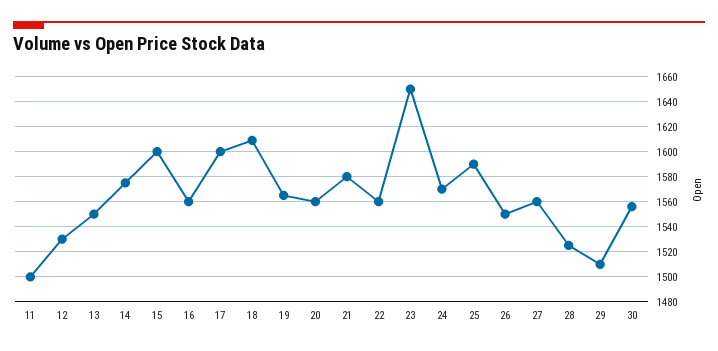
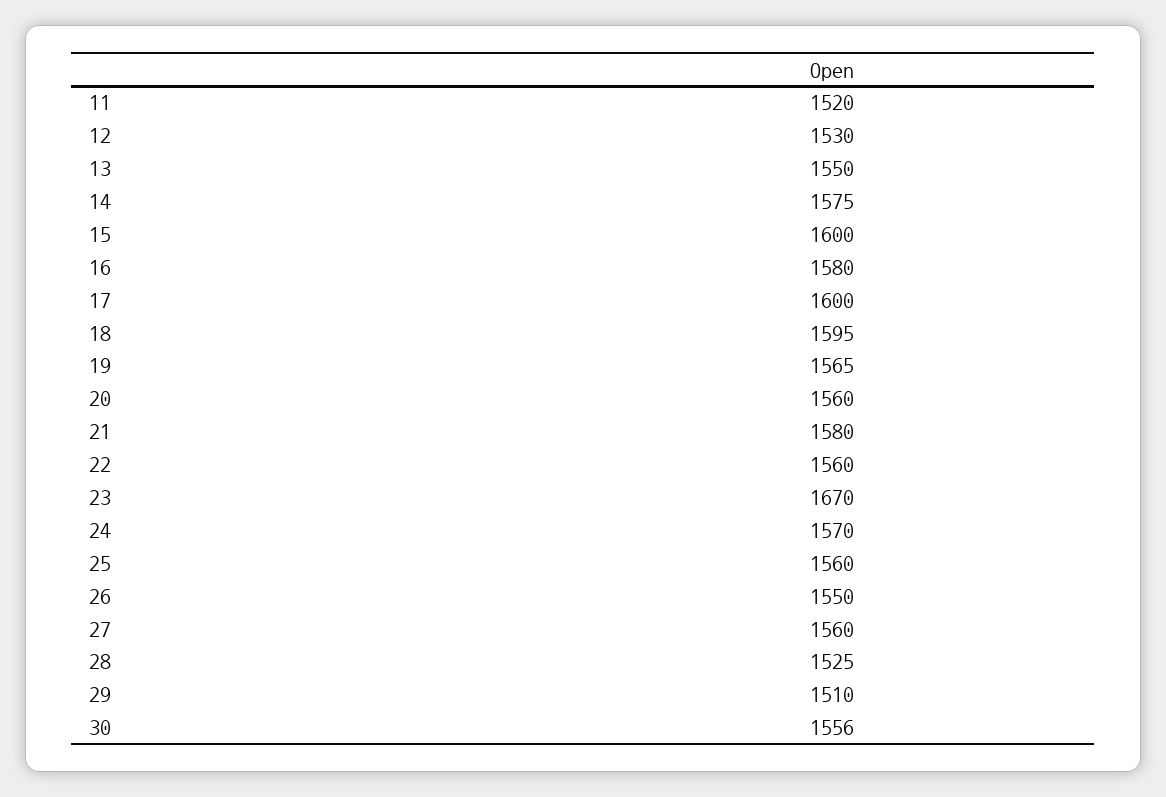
11: 1500 -> 1520
16: 1560 -> 1580
18: 1610 -> 1595
23: 1650 -> 1670
25: 1590 -> 1560

